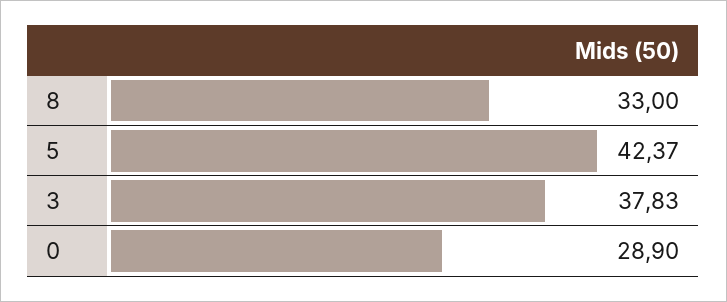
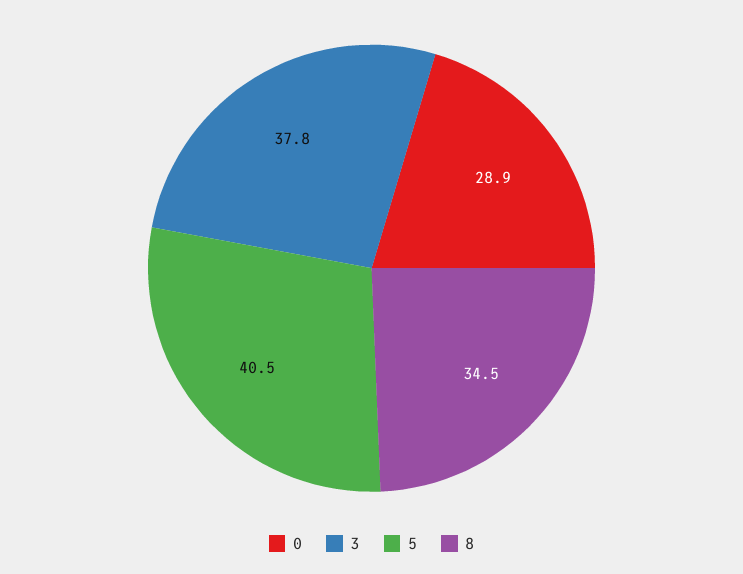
8: 33 -> 34.5
5: 42.37 -> 40.5

